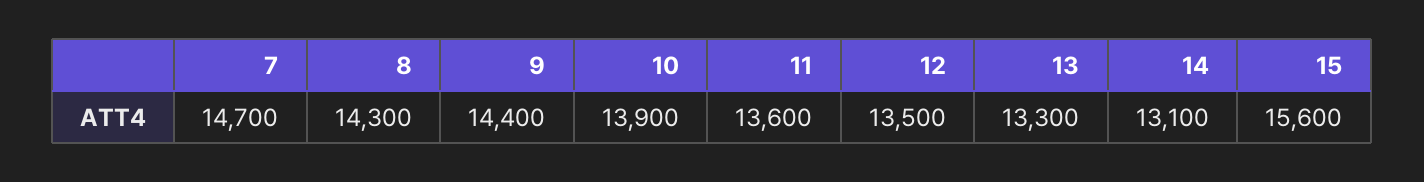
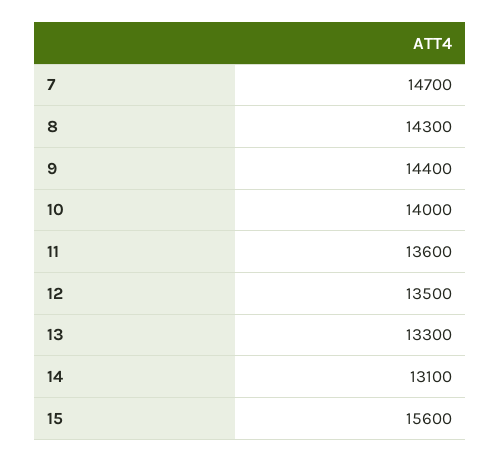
10: 13900 -> 14000

